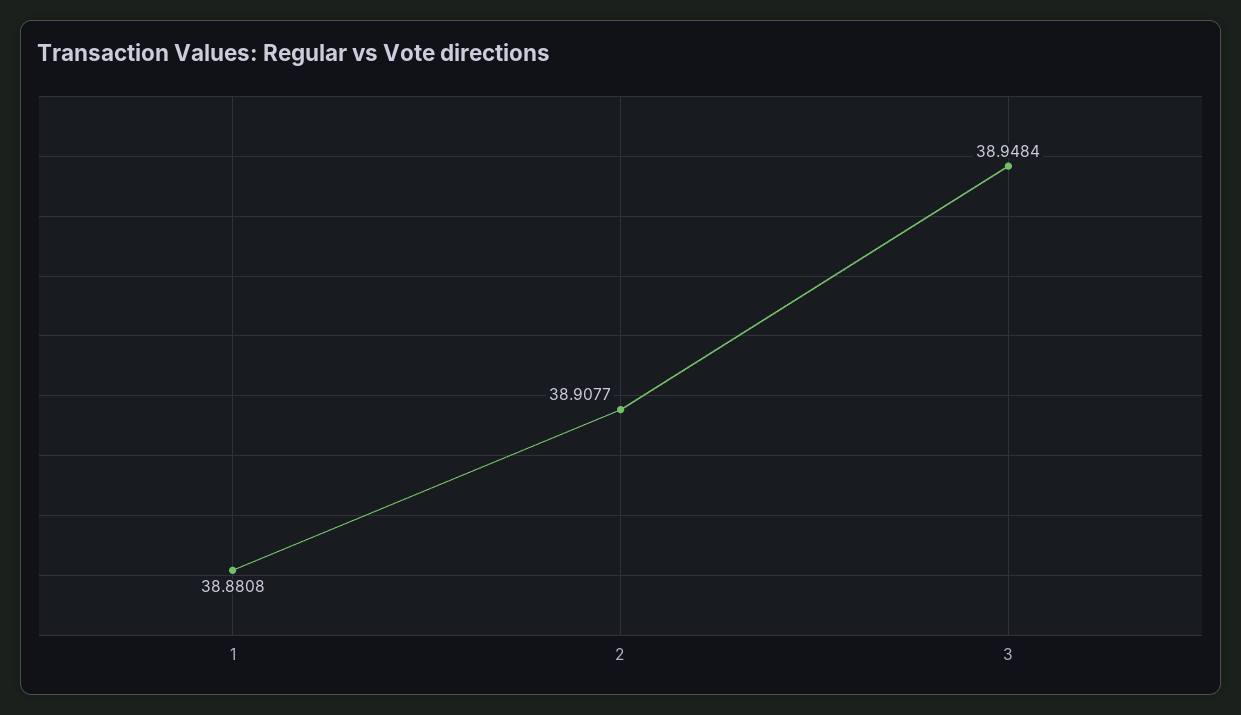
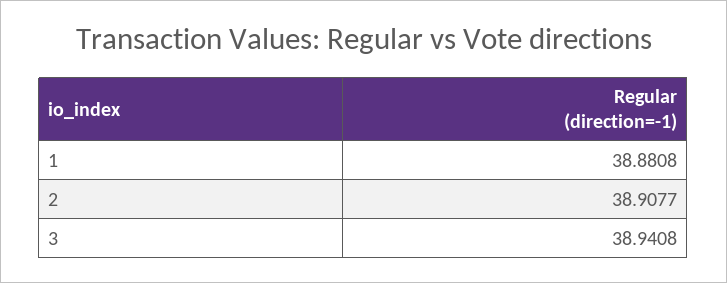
3: 38.9484 -> 38.9408

